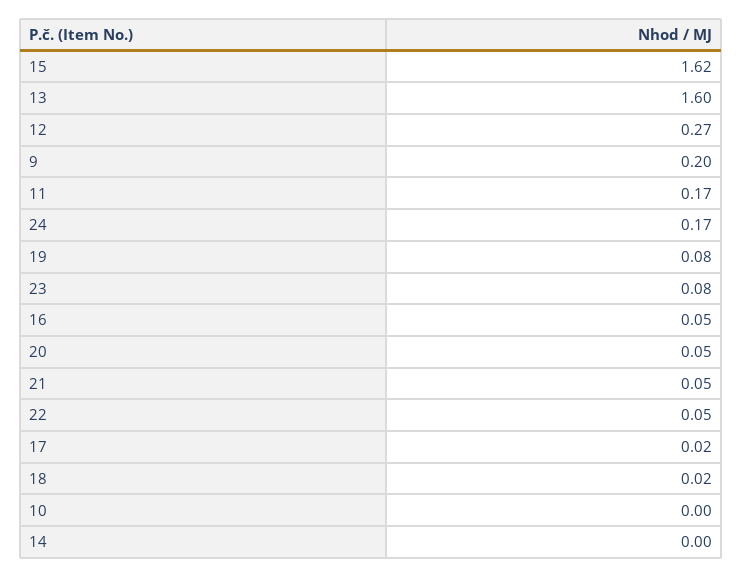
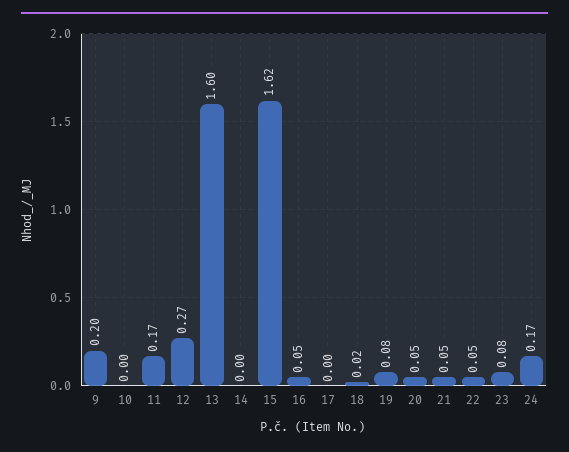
17: 0.02 -> 0

